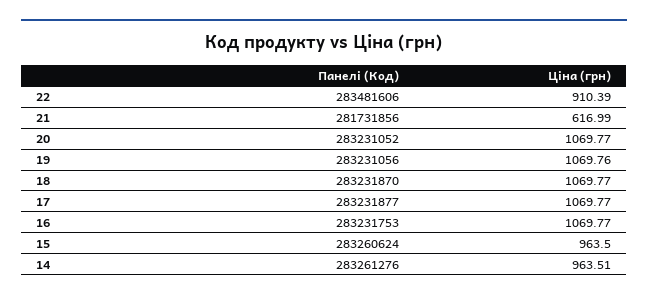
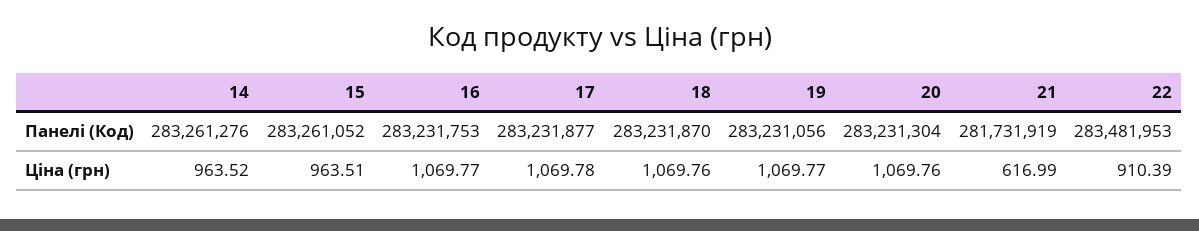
Панелі (Код), 22: 283481606 -> 283481953
Панелі (Код), 21: 281731856 -> 281731919
Панелі (Код), 20: 283231052 -> 283231304
Ціна (грн), 20: 1069.77 -> 1069.76
Ціна (грн), 19: 1069.76 -> 1069.77
Ціна (грн), 18: 1069.77 -> 1069.76
Ціна (грн), 17: 1069.77 -> 1069.78
Панелі (Код), 15: 283260624 -> 283261052
Ціна (грн), 15: 963.5 -> 963.51
Ціна (грн), 14: 963.51 -> 963.52

